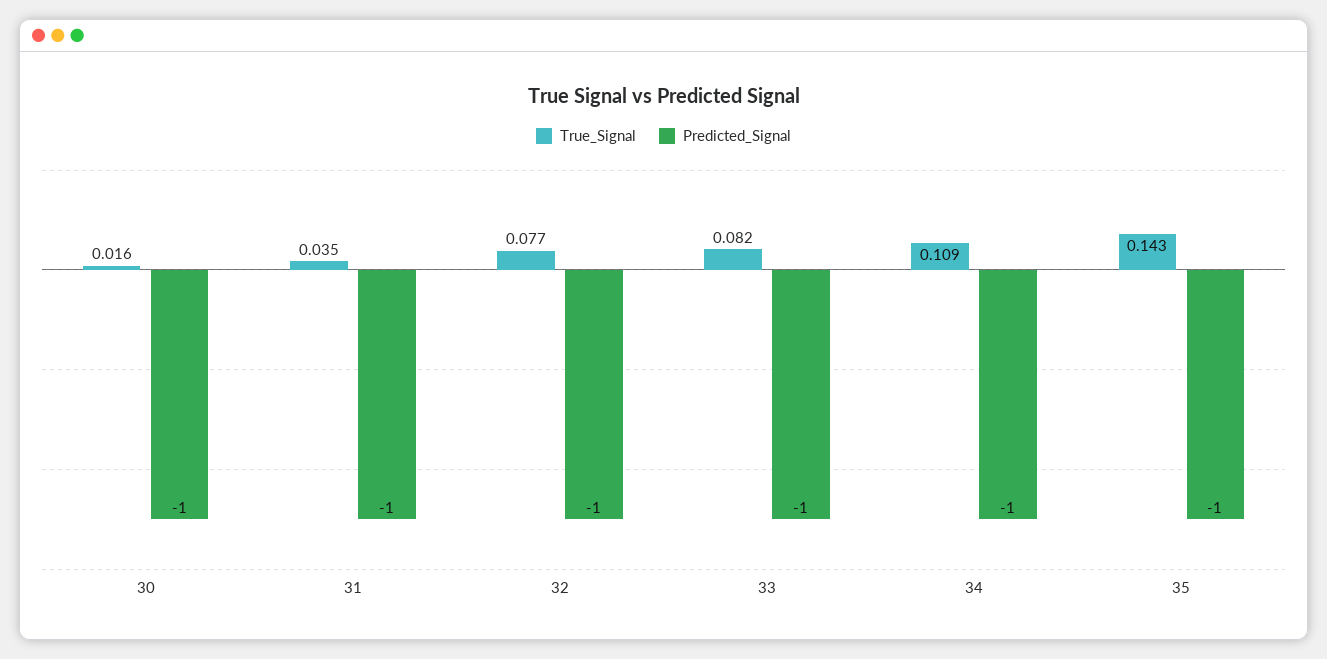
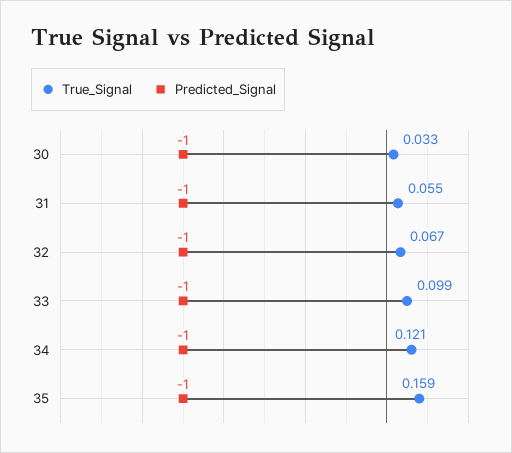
True_Signal, 30: 0.016 -> 0.033
True_Signal, 31: 0.035 -> 0.055
True_Signal, 32: 0.077 -> 0.067
True_Signal, 33: 0.082 -> 0.099
True_Signal, 34: 0.109 -> 0.121
True_Signal, 35: 0.143 -> 0.159

